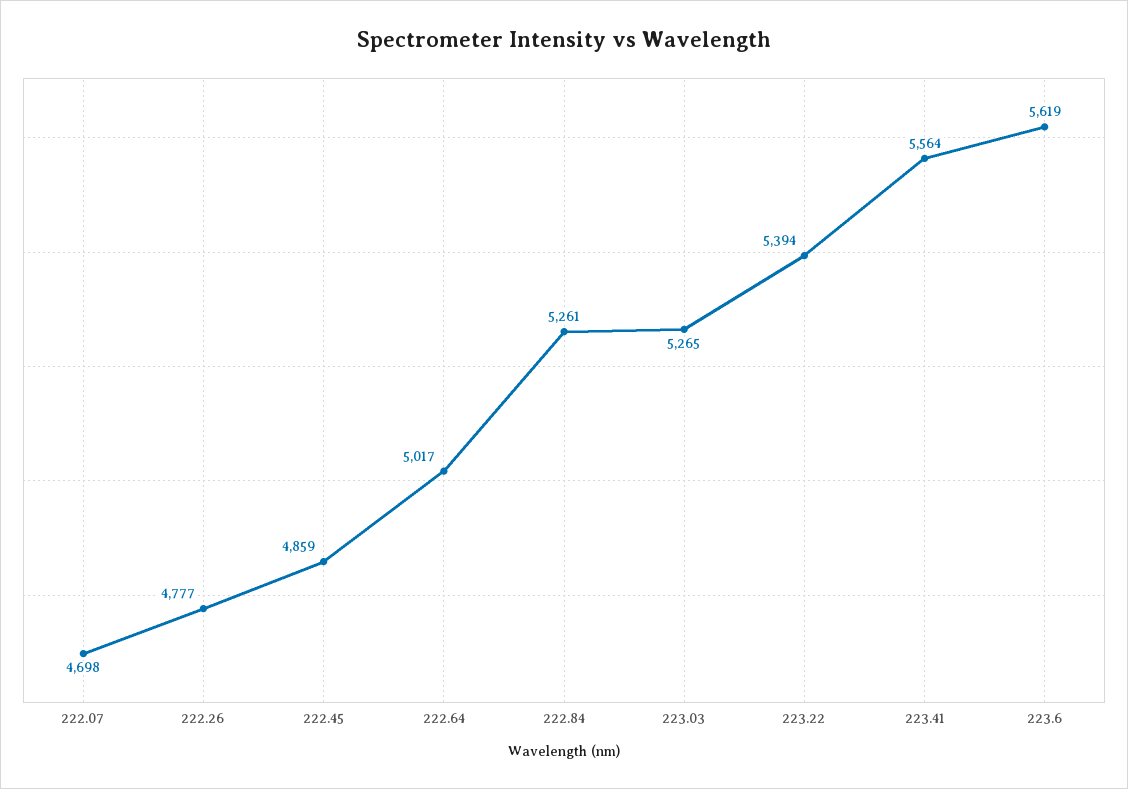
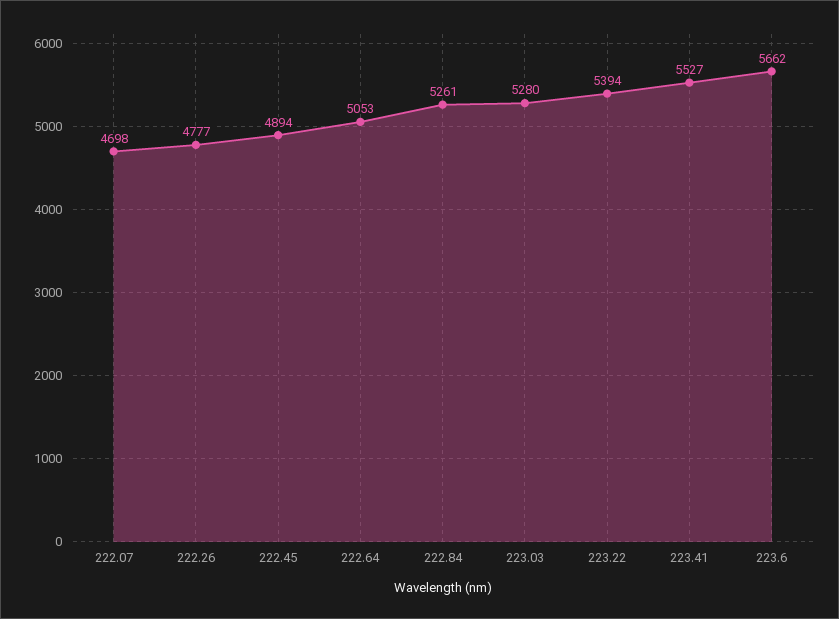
222.45: 4859 -> 4894
222.64: 5017 -> 5053
223.03: 5265 -> 5280
223.41: 5564 -> 5527
223.6: 5619 -> 5662

